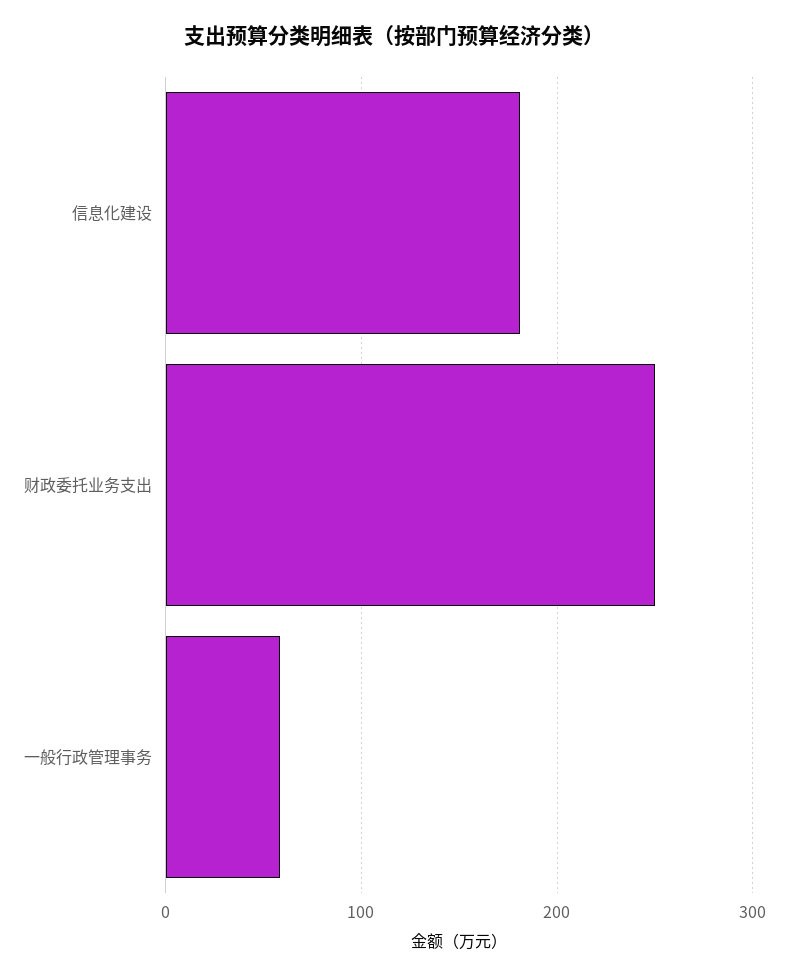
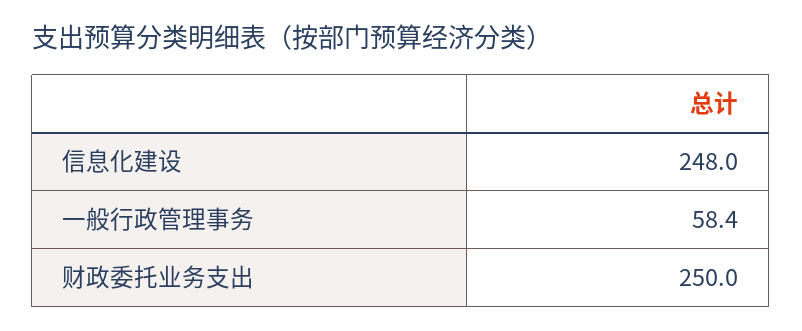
信息化建设: 180 -> 248

